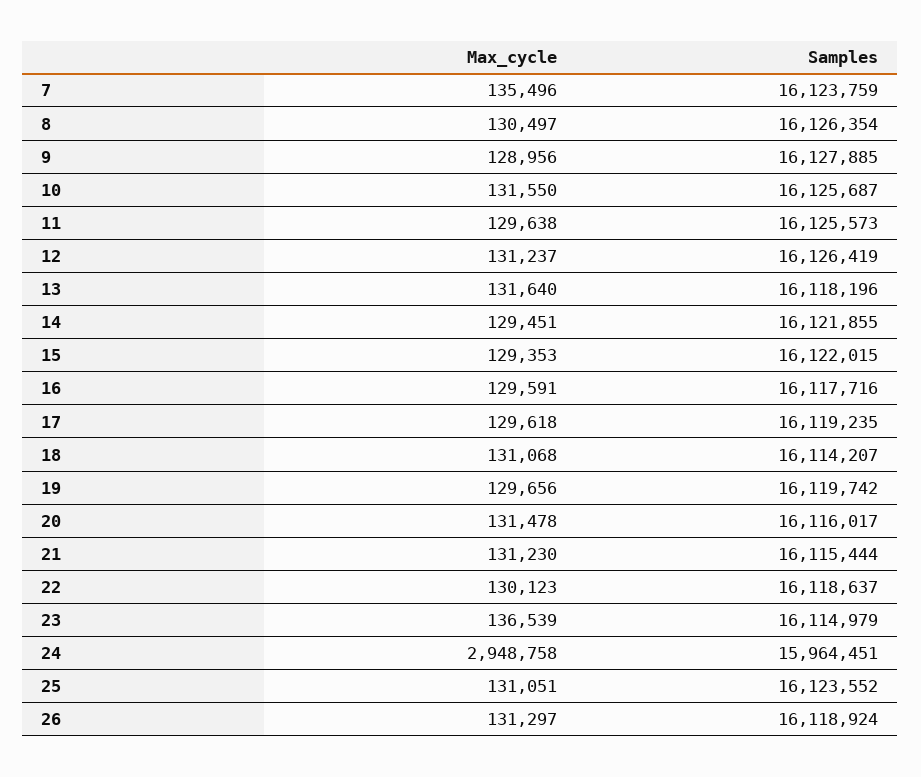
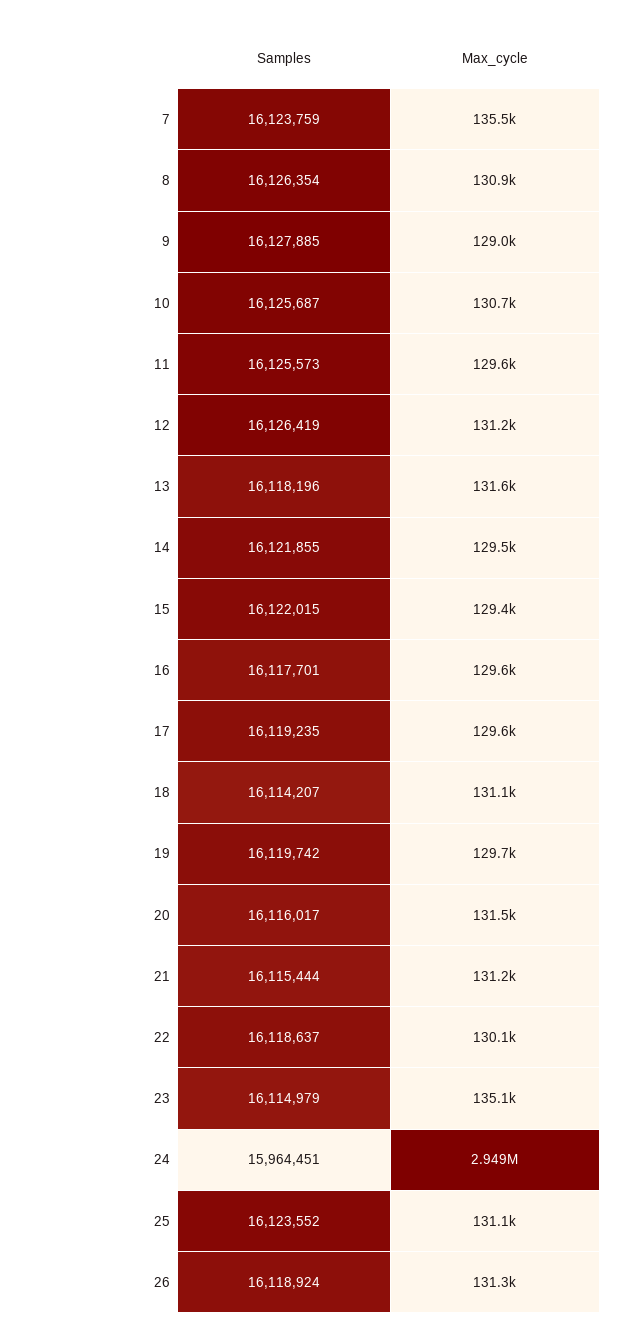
Max_cycle, 8: 130497 -> 130900
Max_cycle, 10: 131550 -> 130700
Samples, 16: 16117716 -> 16117701
Max_cycle, 23: 136539 -> 135100

